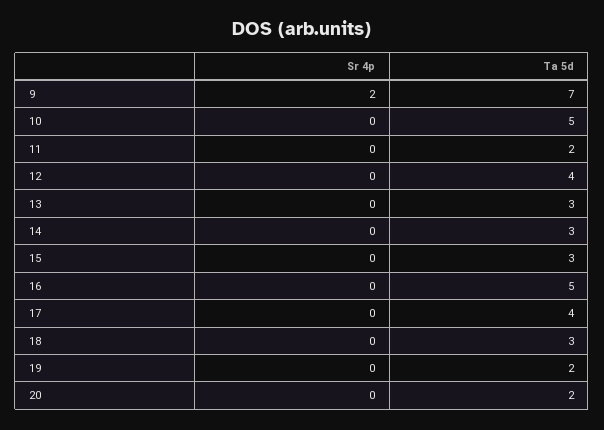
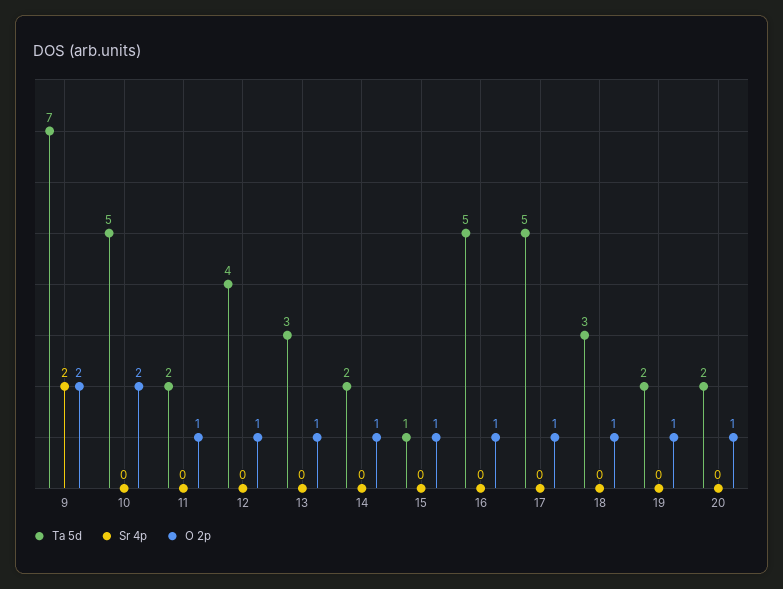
Ta 5d, 14: 3 -> 2
Ta 5d, 15: 3 -> 1
Ta 5d, 17: 4 -> 5
O 2p, 9: none -> 2
O 2p, 10: none -> 2
O 2p, 11: none -> 1
O 2p, 12: none -> 1
O 2p, 13: none -> 1
O 2p, 14: none -> 1
O 2p, 15: none -> 1
O 2p, 16: none -> 1
O 2p, 17: none -> 1
O 2p, 18: none -> 1
O 2p, 19: none -> 1
O 2p, 20: none -> 1

